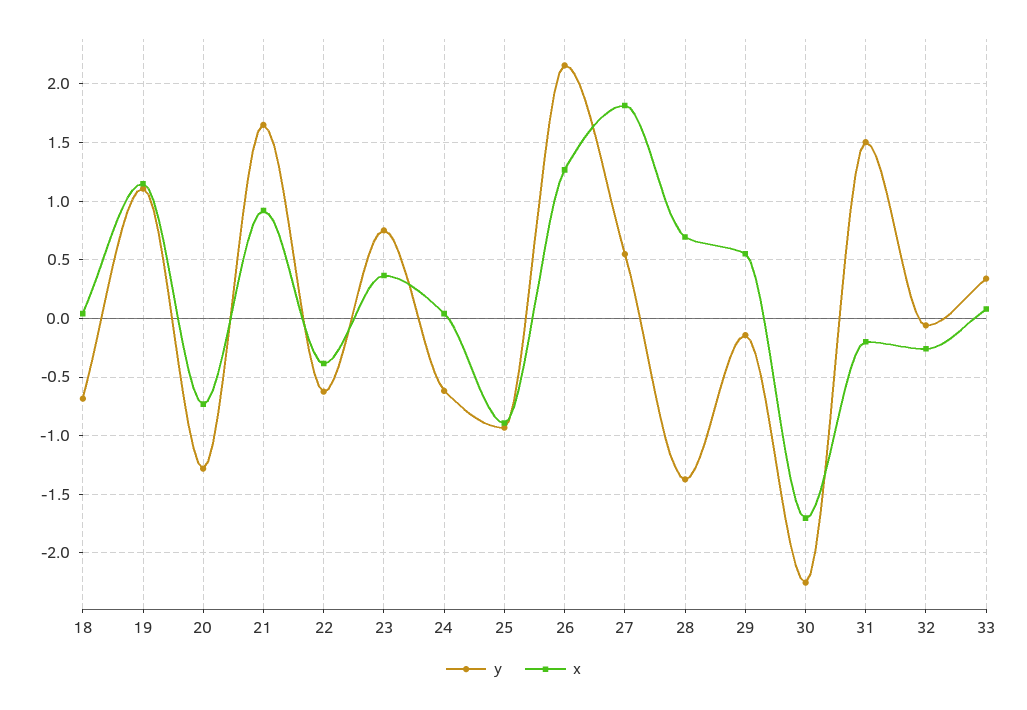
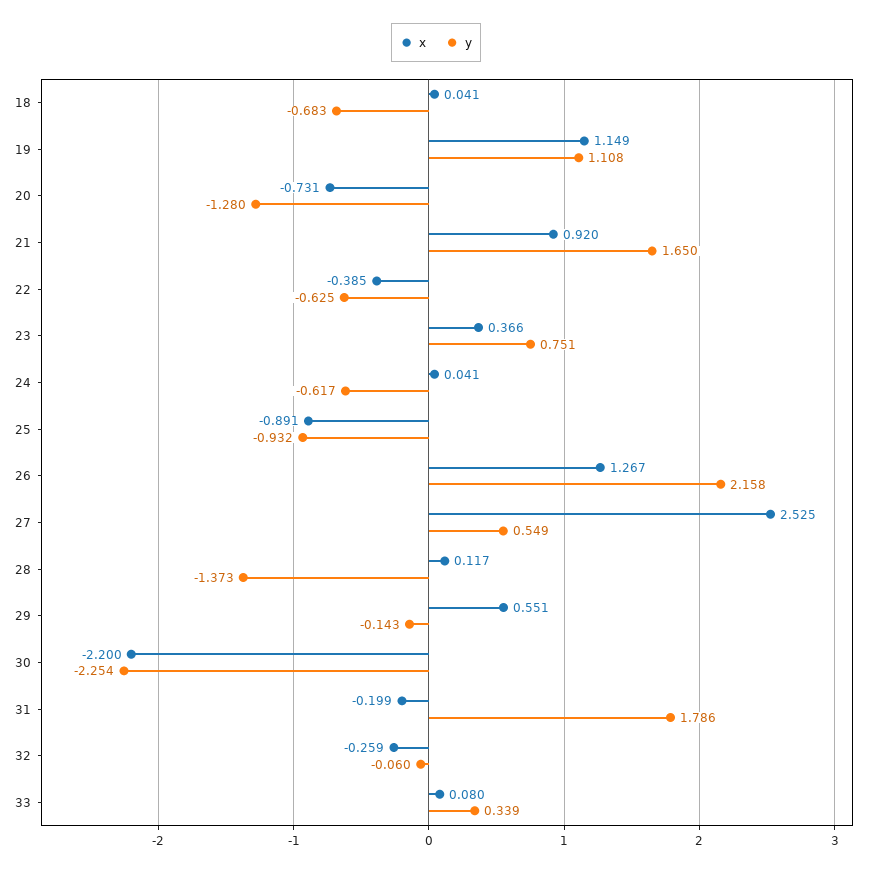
x, 27: 1.8 -> 2.525
x, 28: 0.7 -> 0.117
x, 30: -1.7 -> -2.2
y, 31: 1.5 -> 1.786

